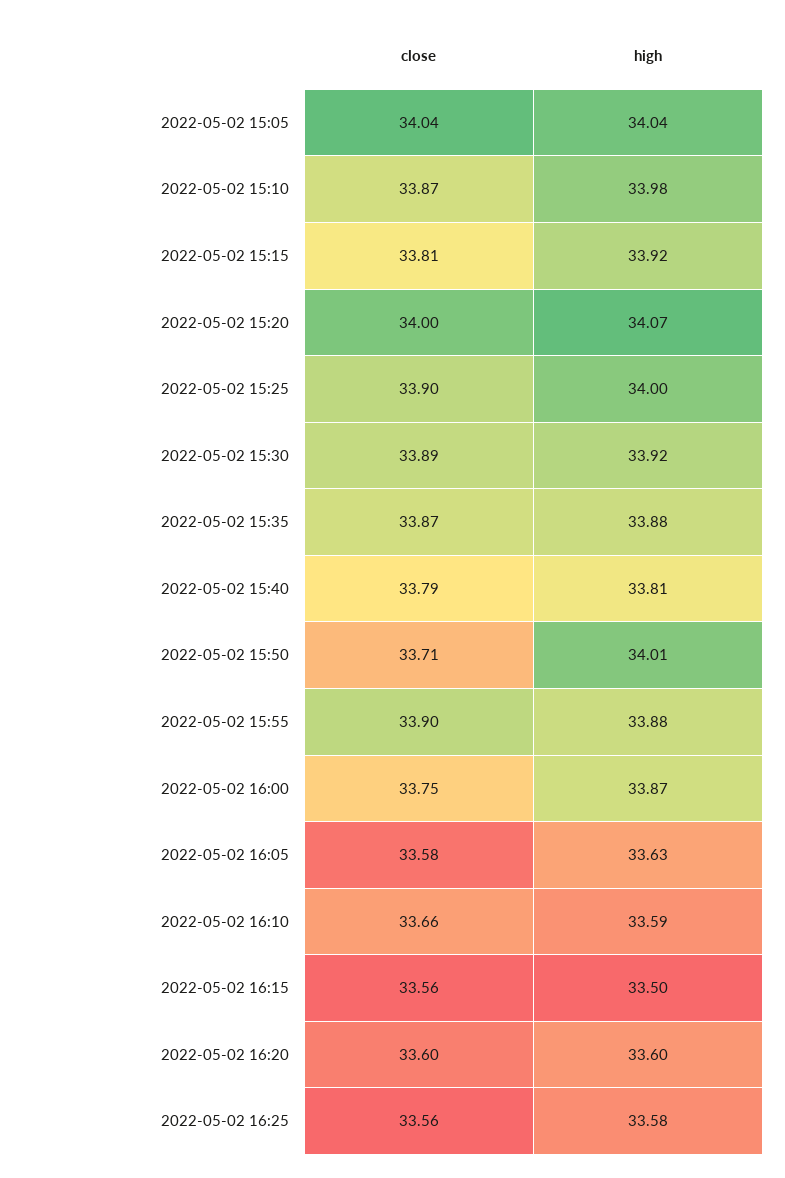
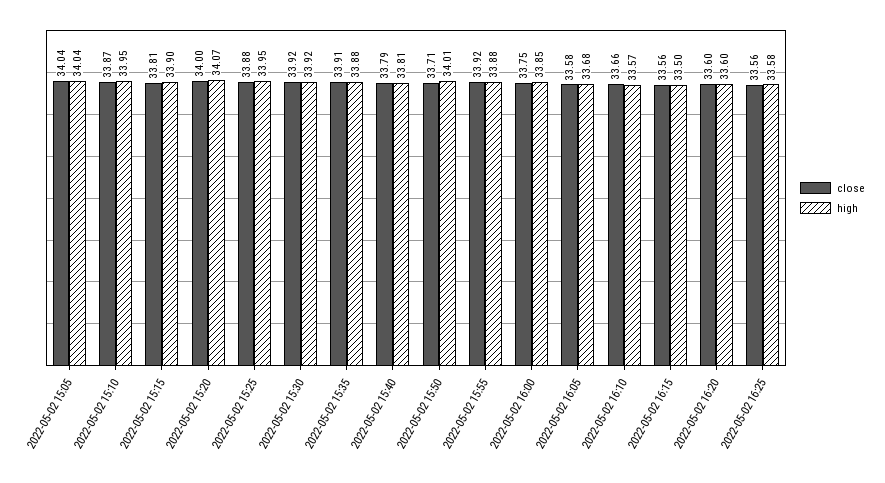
high, 2022-05-02 15:10: 33.98 -> 33.95
high, 2022-05-02 15:15: 33.92 -> 33.9
close, 2022-05-02 15:25: 33.9 -> 33.88
high, 2022-05-02 15:25: 34 -> 33.95
close, 2022-05-02 15:30: 33.89 -> 33.92
close, 2022-05-02 15:35: 33.87 -> 33.91
close, 2022-05-02 15:55: 33.9 -> 33.92
high, 2022-05-02 16:00: 33.87 -> 33.85
high, 2022-05-02 16:05: 33.63 -> 33.68
high, 2022-05-02 16:10: 33.59 -> 33.57

